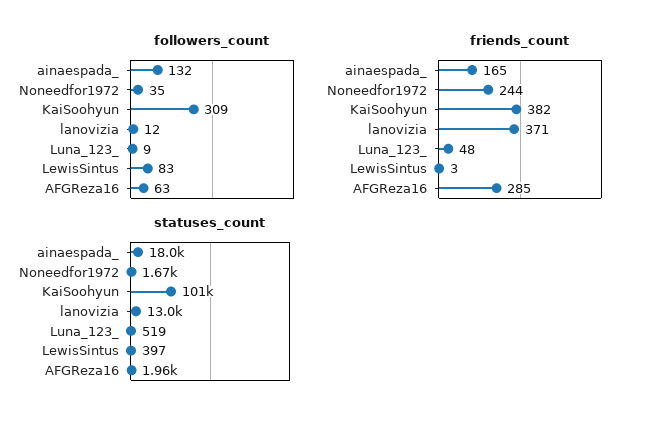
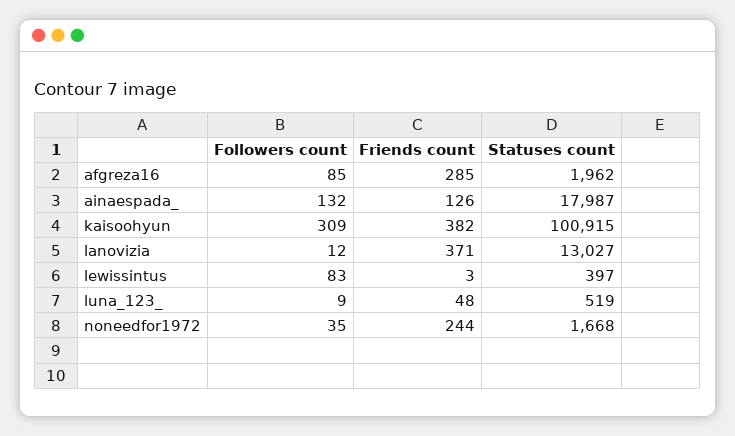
followers_count, AFGReza16: 63 -> 85
friends_count, ainaespada_: 165 -> 126

